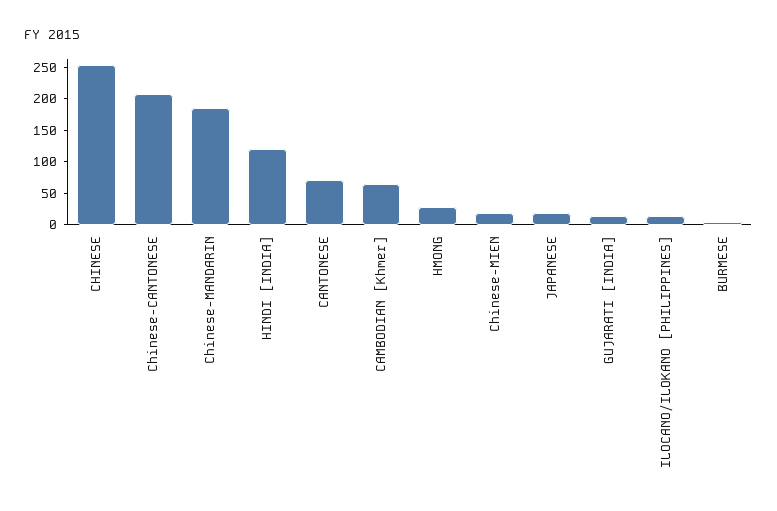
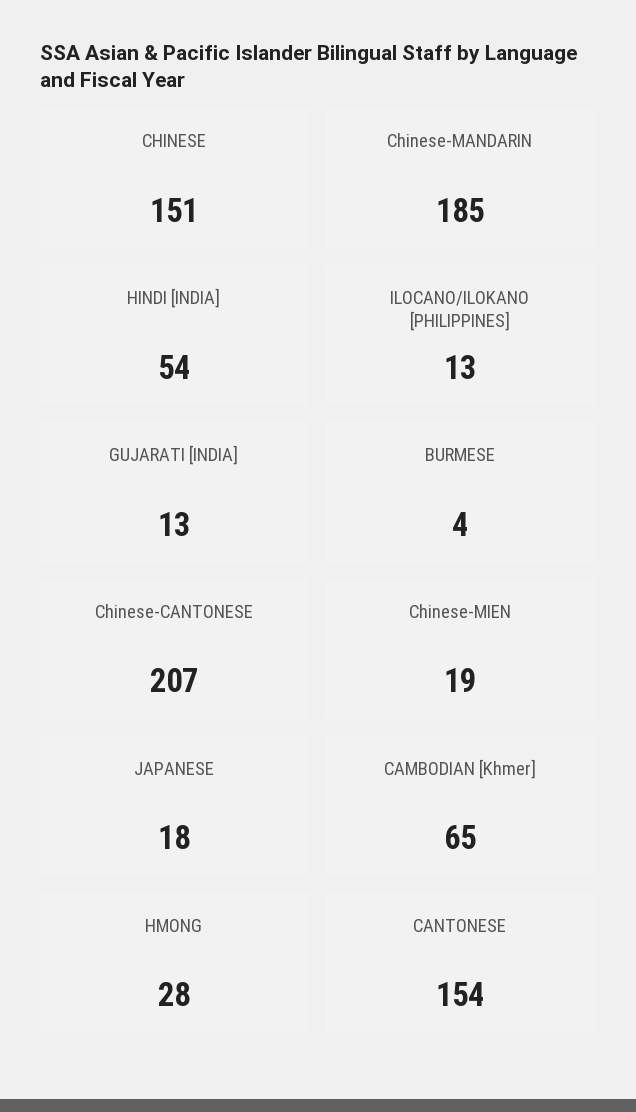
CHINESE: 250 -> 151
HINDI [INDIA]: 125 -> 54
CANTONESE: 75 -> 154

